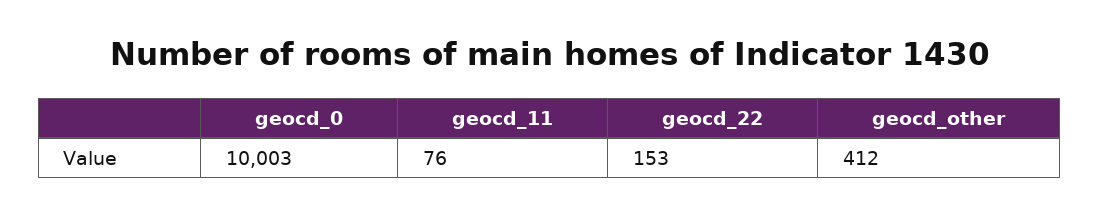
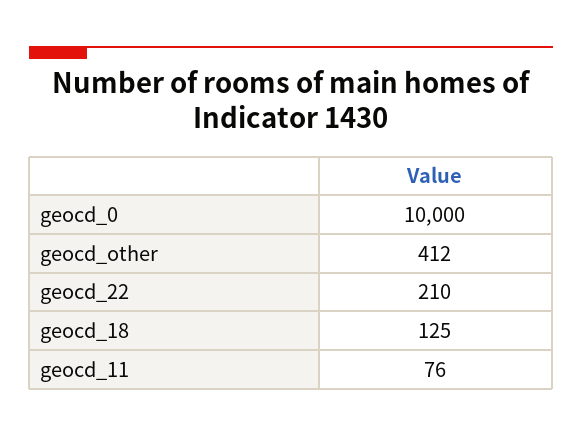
geocd_0: 10003 -> 10000
geocd_22: 153 -> 210
geocd_18: none -> 125

